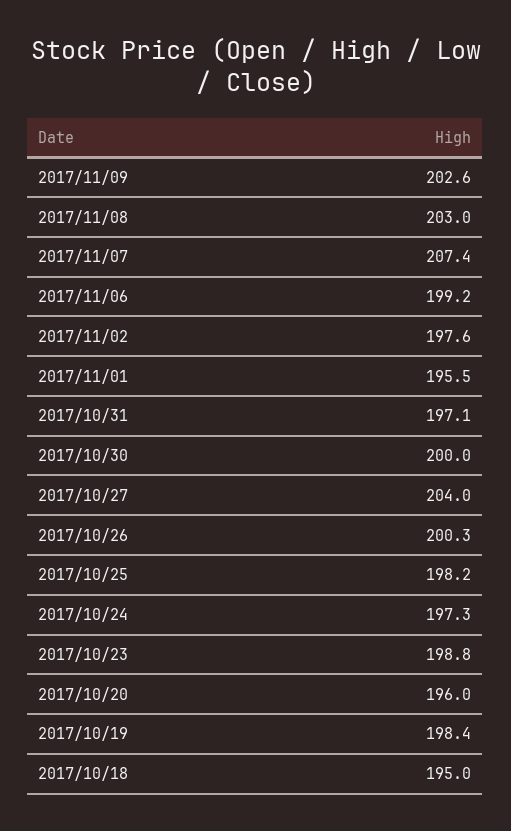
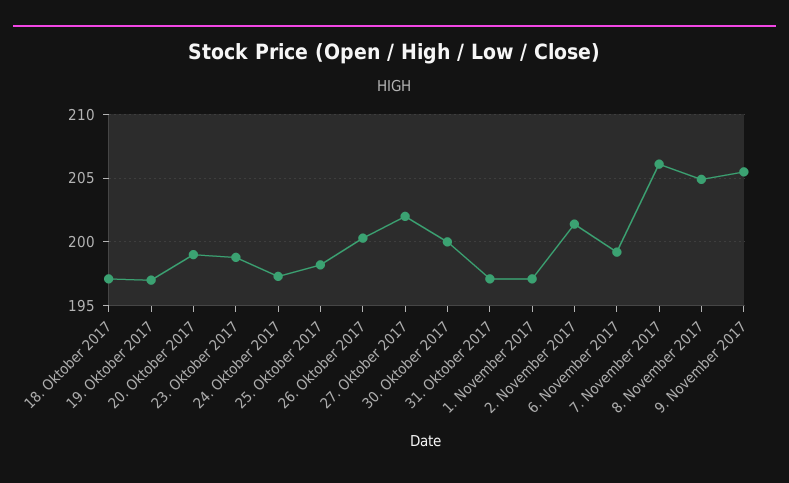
2017/11/09: 202.6 -> 205.5
2017/11/08: 203 -> 205
2017/11/07: 207.4 -> 206
2017/11/02: 197.6 -> 201.5
2017/11/01: 195.5 -> 197
2017/10/27: 204 -> 202
2017/10/20: 196 -> 199
2017/10/19: 198.4 -> 197
2017/10/18: 195 -> 197

